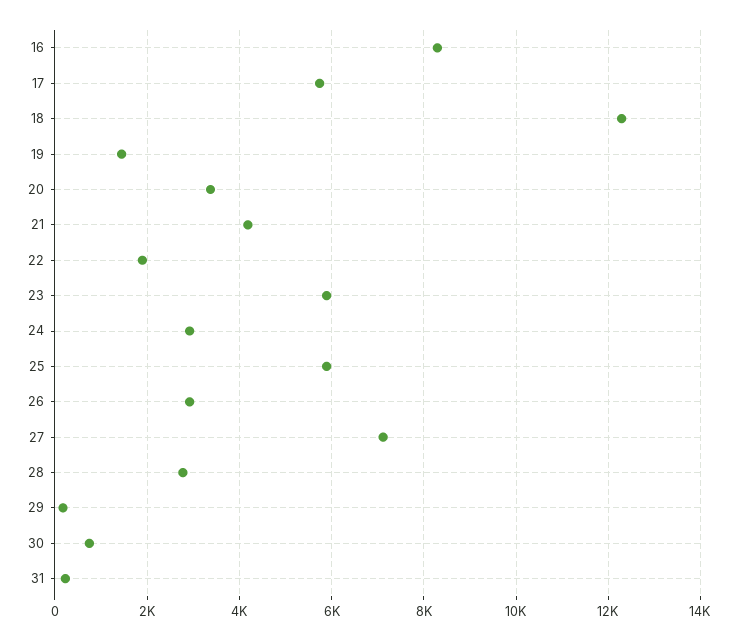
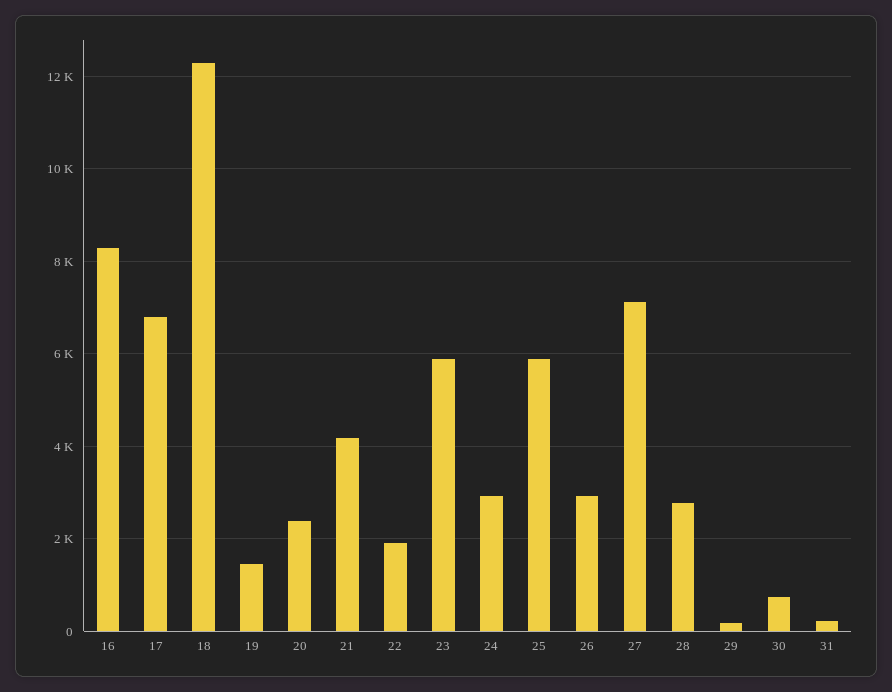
17: 5800 -> 6800
20: 3400 -> 2400

